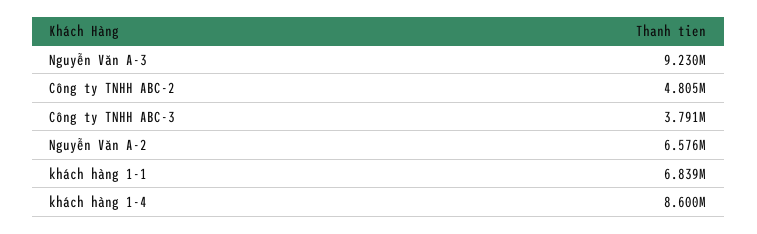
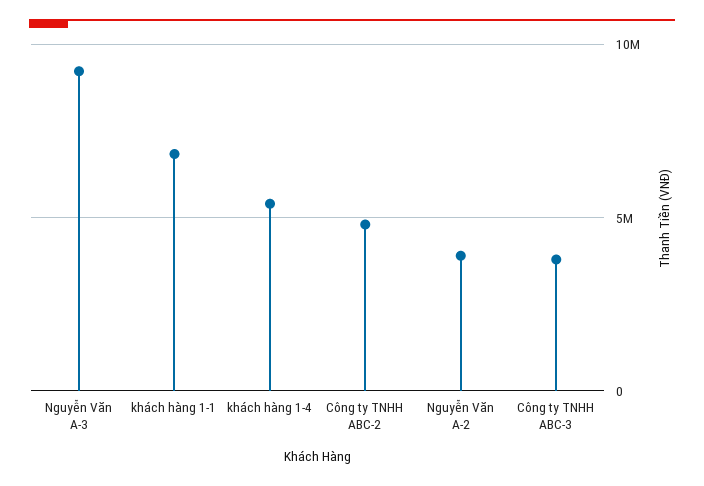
Nguyễn Văn A-2: 6576000 -> 4000000
khách hàng 1-4: 8600000 -> 5500000

